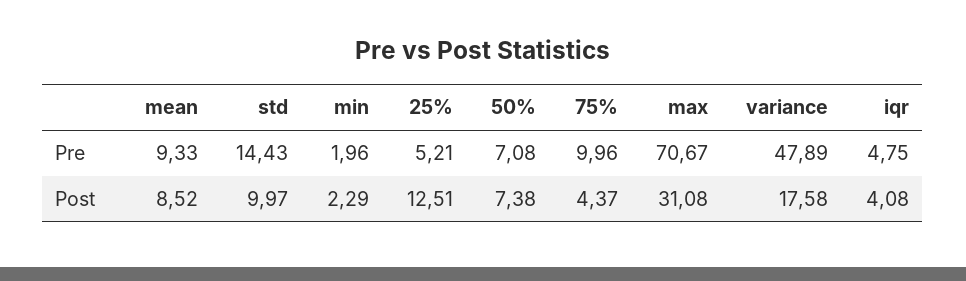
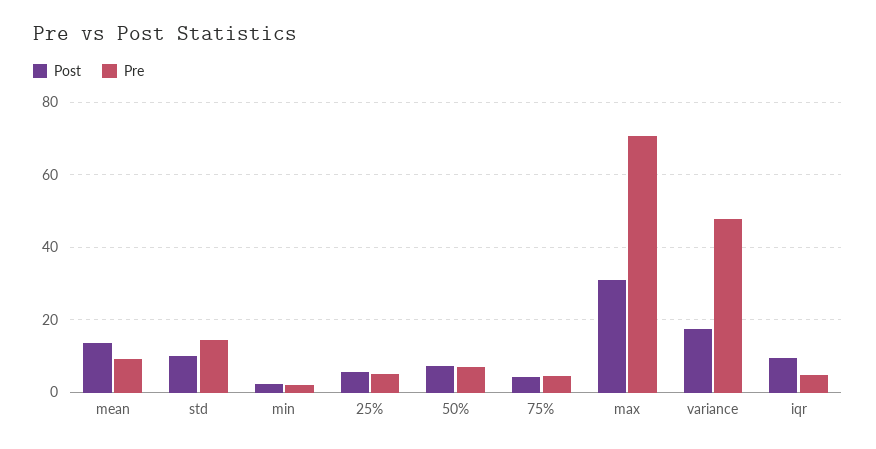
Pre, 75%: 9.96 -> 4
Post, mean: 8.52 -> 14
Post, 25%: 12.51 -> 6
Post, iqr: 4.08 -> 10

